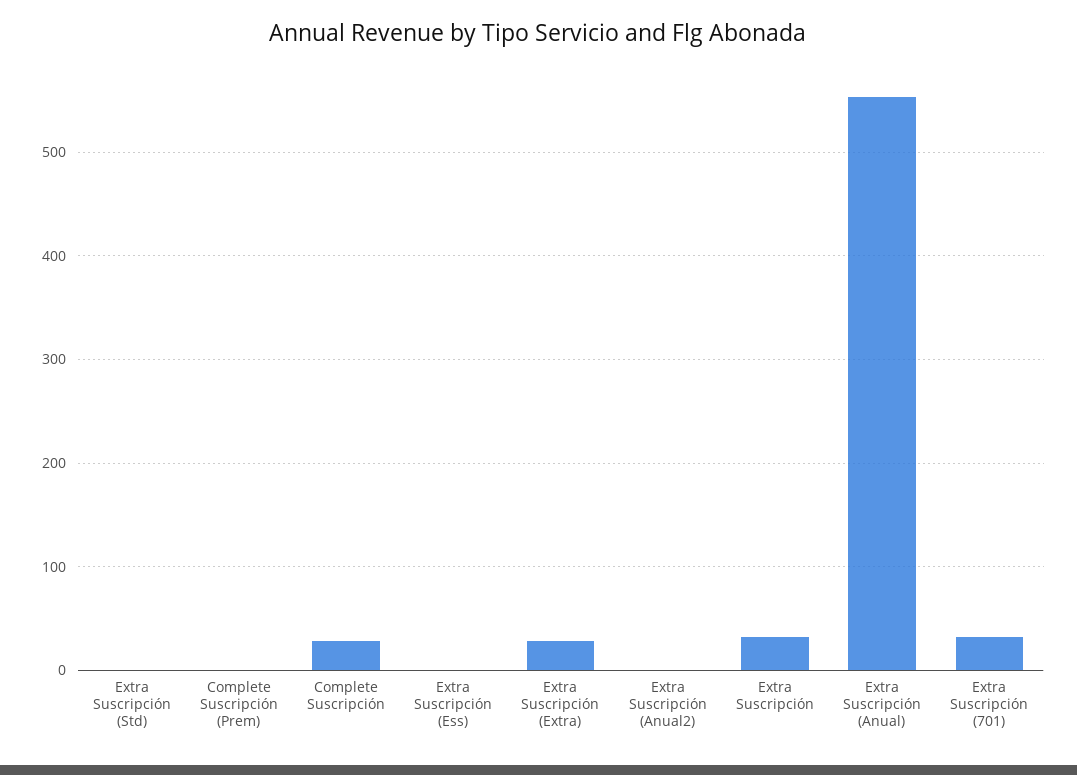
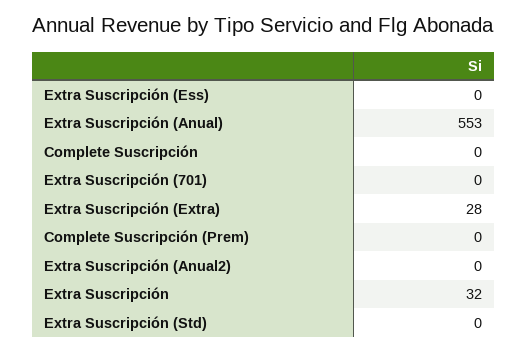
Complete Suscripción: 30 -> 0
Extra Suscripción (701): 30 -> 0

